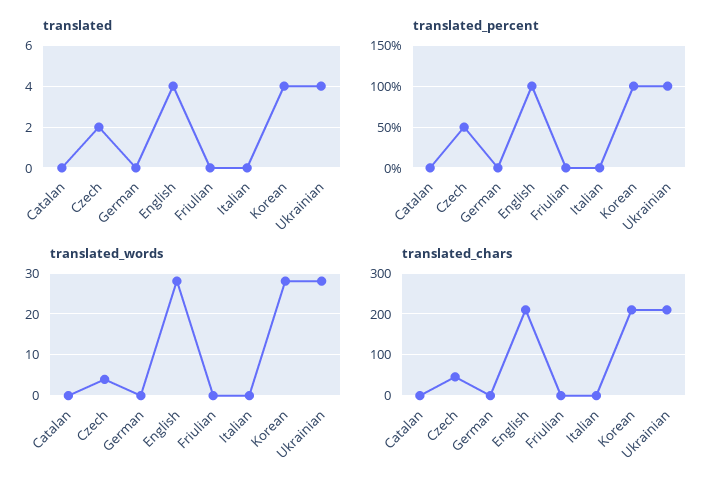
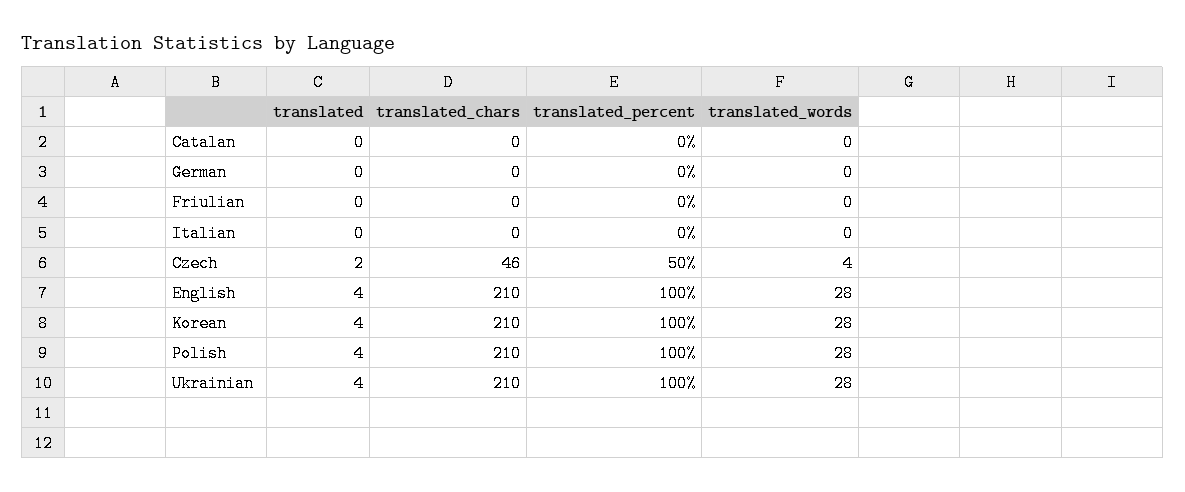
translated, Polish: none -> 4
translated_chars, Polish: none -> 210
translated_percent, Polish: none -> 100
translated_words, Polish: none -> 28

